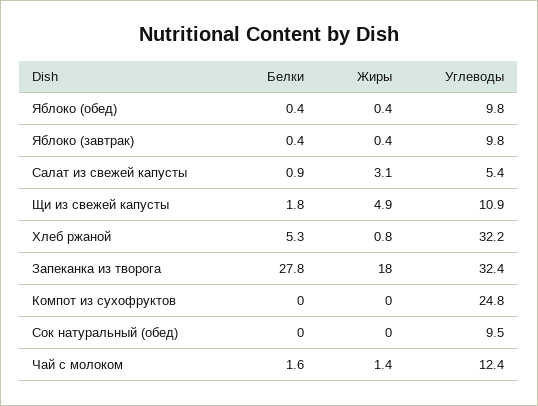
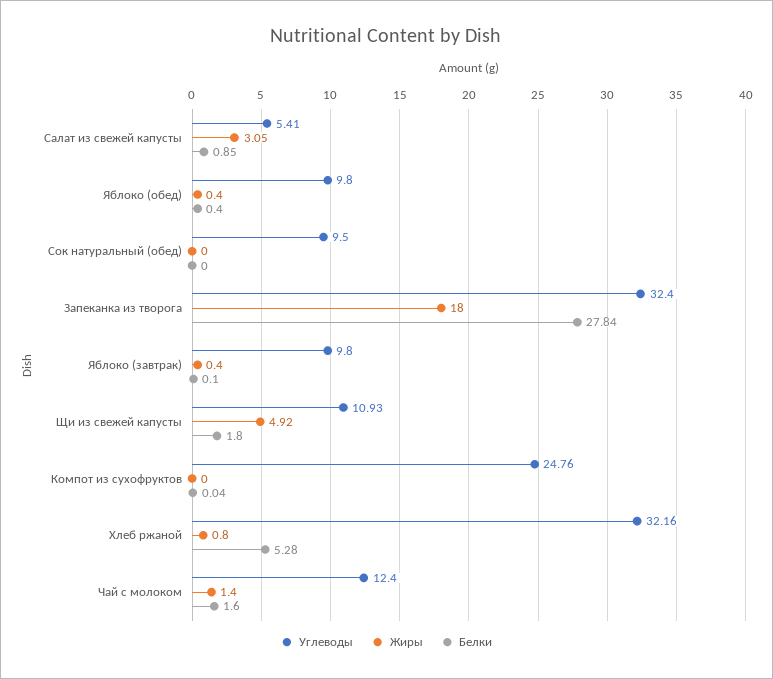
Белки, Яблоко (завтрак): 0.4 -> 0.1

